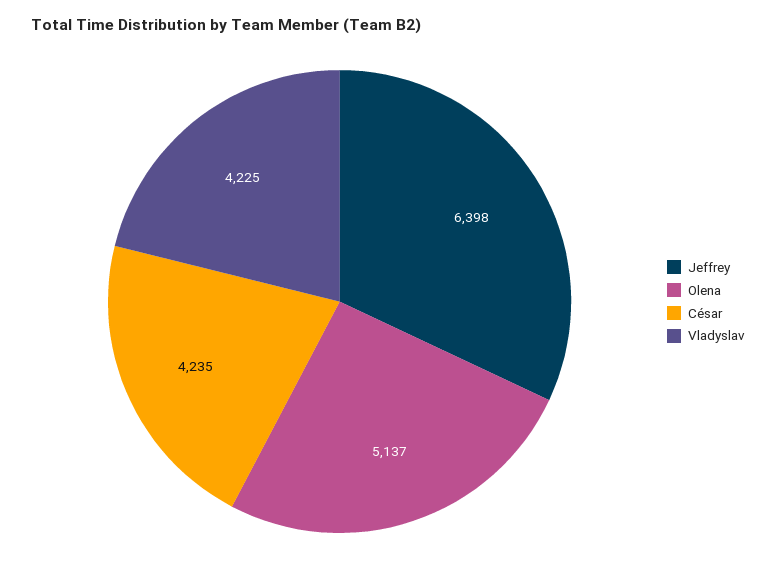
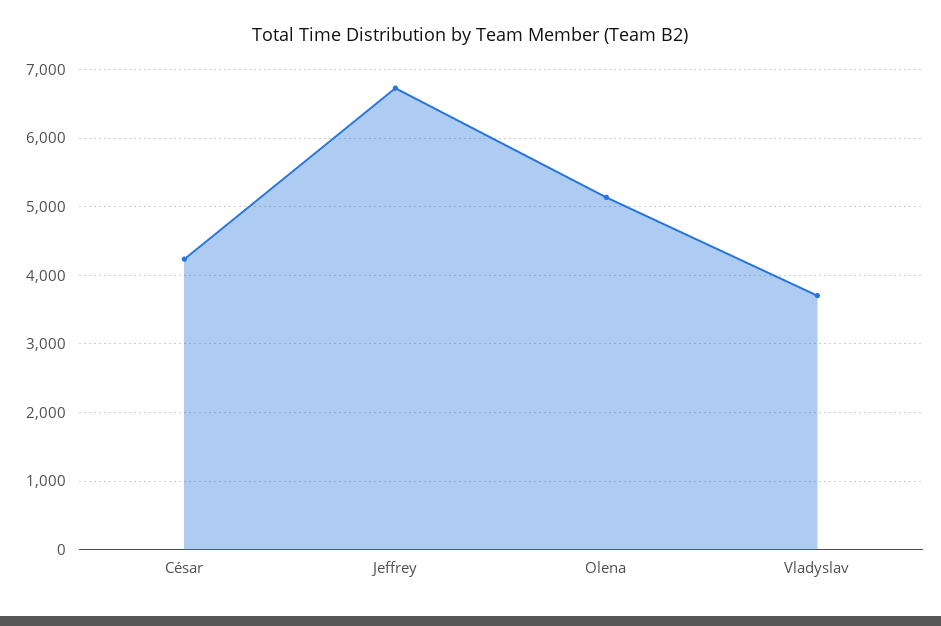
Jeffrey: 6398 -> 6700
Vladyslav: 4225 -> 3700

